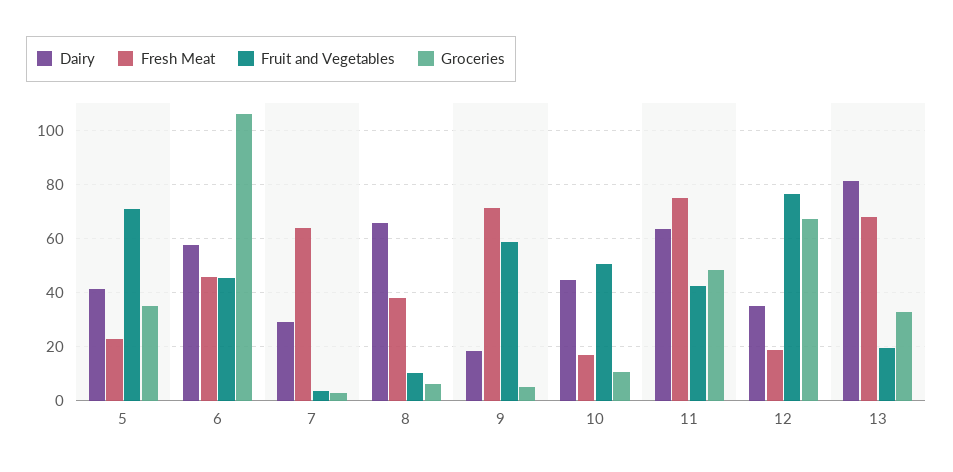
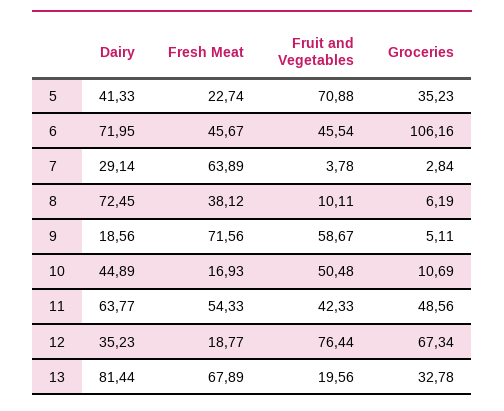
Dairy, 6: 57.5 -> 71.95
Dairy, 8: 65 -> 72.45
Fresh Meat, 11: 75 -> 54.33

